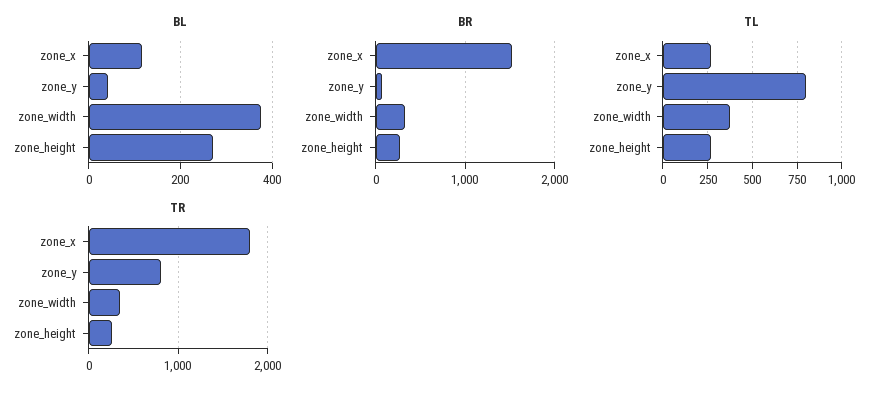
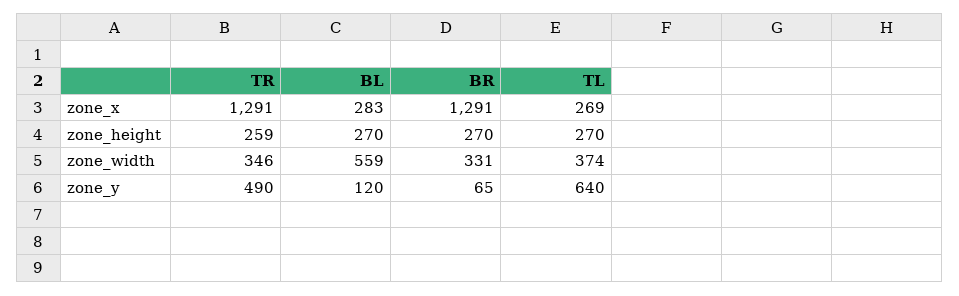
BL, zone_x: 120 -> 283
BL, zone_y: 40 -> 120
BL, zone_width: 380 -> 559
BR, zone_x: 1500 -> 1291
TL, zone_y: 800 -> 640
TR, zone_x: 1800 -> 1291
TR, zone_y: 800 -> 490

